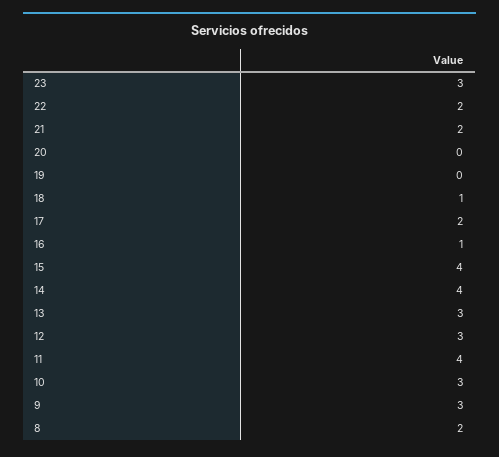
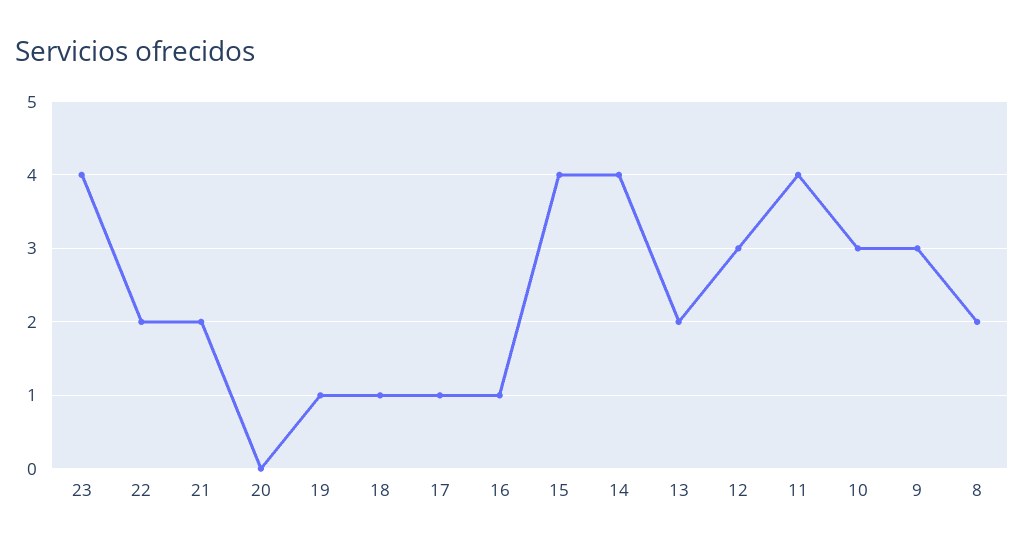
23: 3 -> 4
19: 0 -> 1
17: 2 -> 1
13: 3 -> 2

